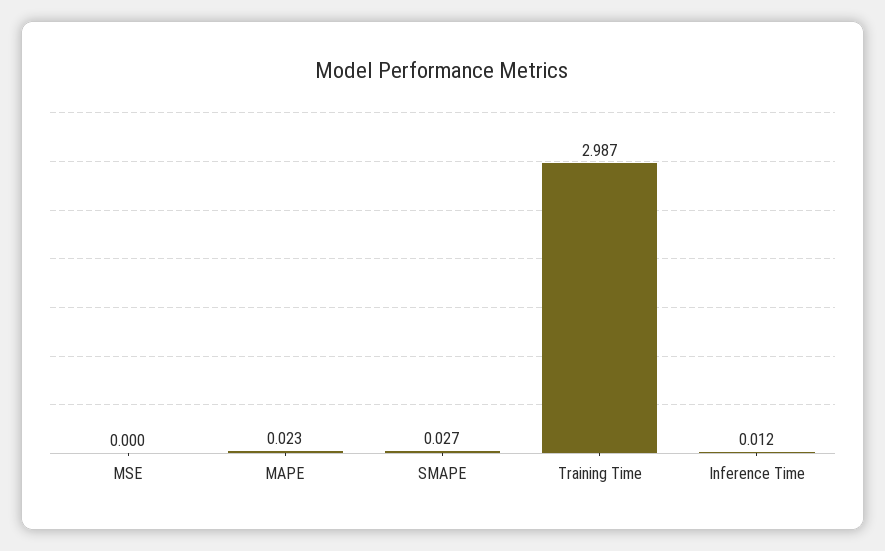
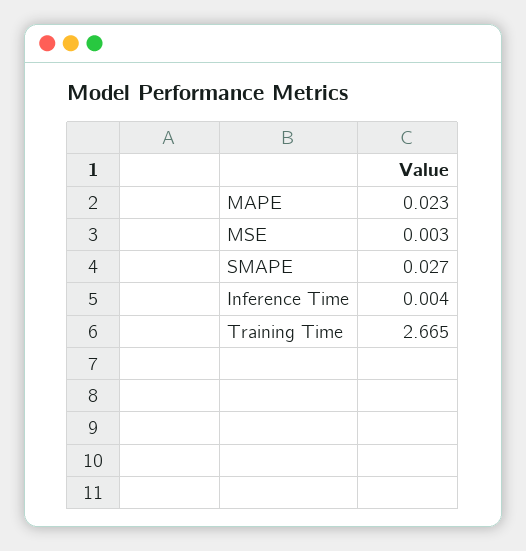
MSE: 0 -> 0.003
Training Time: 2.987 -> 2.665
Inference Time: 0.012 -> 0.004

